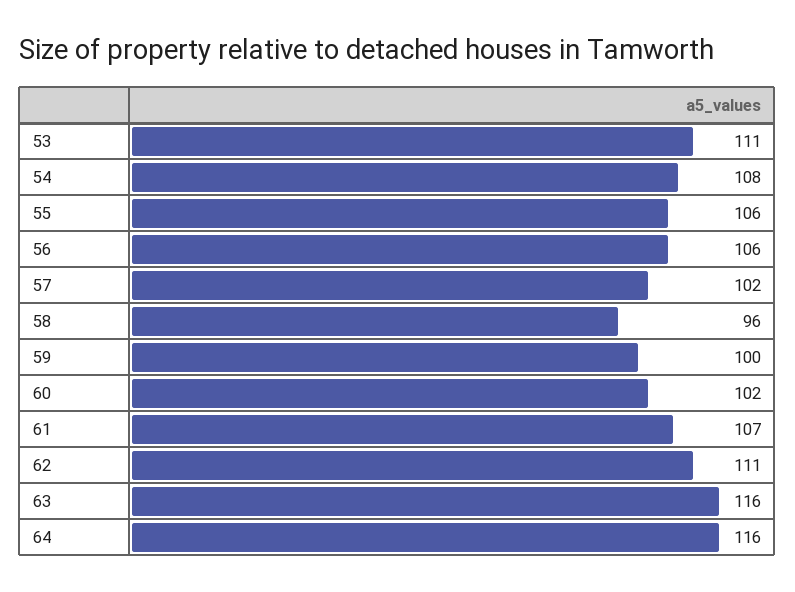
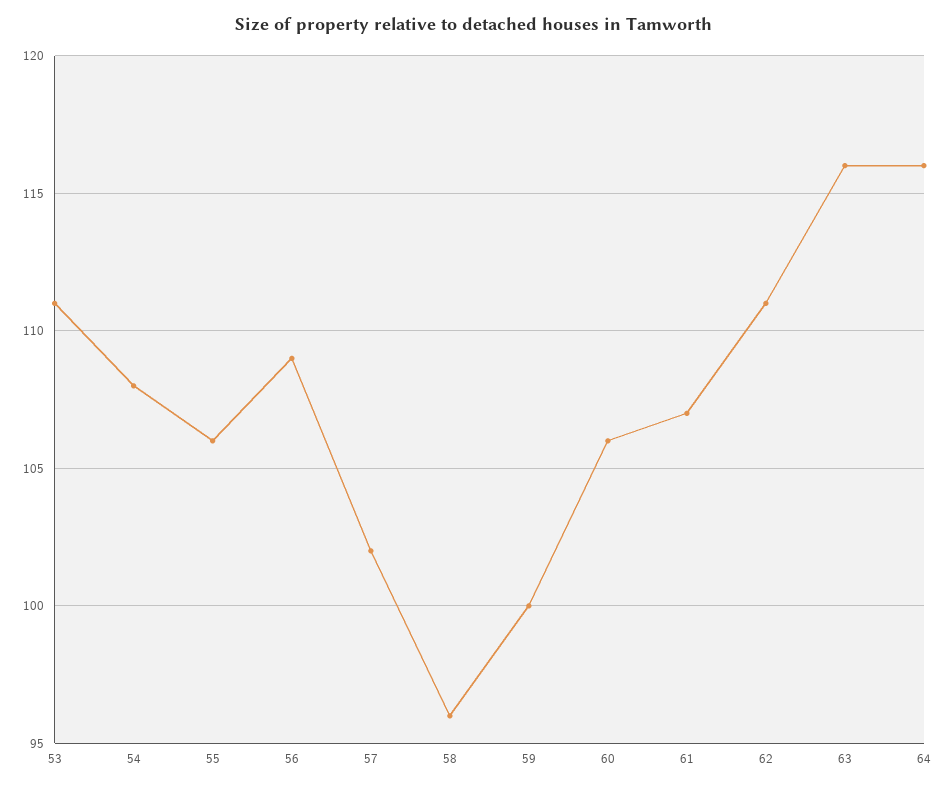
56: 106 -> 109
60: 102 -> 106

